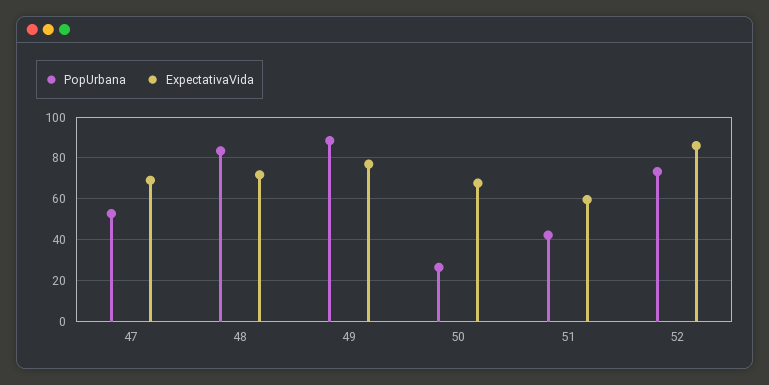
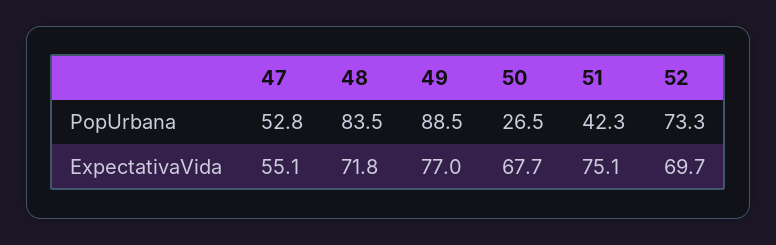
ExpectativaVida, 47: 70 -> 55.1
ExpectativaVida, 51: 60 -> 75.1
ExpectativaVida, 52: 85 -> 69.7

